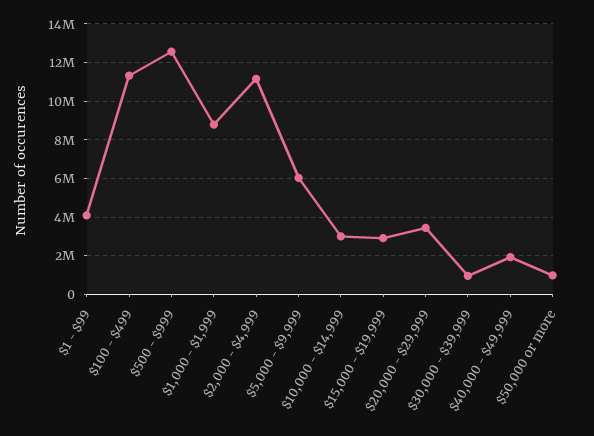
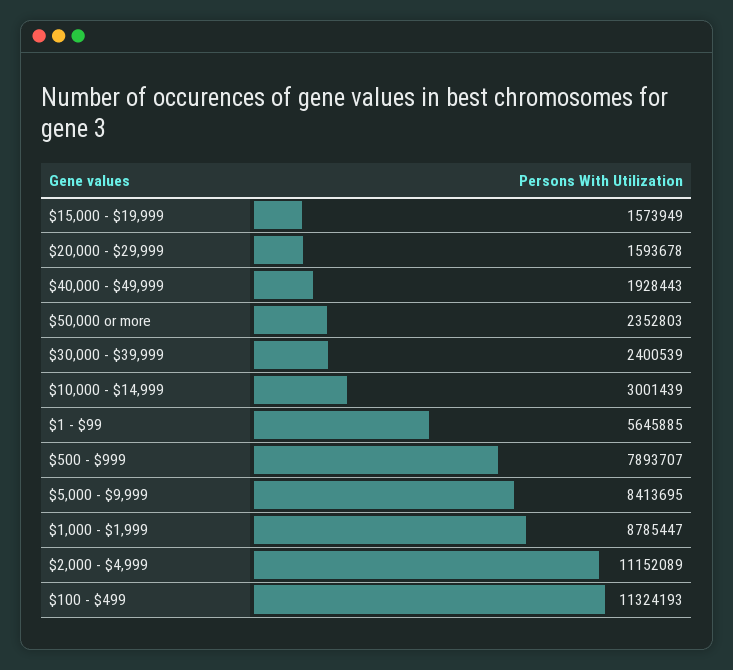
$1 - $99: 4000000 -> 5645885
$500 - $999: 12500000 -> 7893707
$5,000 - $9,999: 6000000 -> 8413695
$15,000 - $19,999: 3000000 -> 1573949
$20,000 - $29,999: 3500000 -> 1593678
$30,000 - $39,999: 1000000 -> 2400539
$50,000 or more: 1000000 -> 2352803

